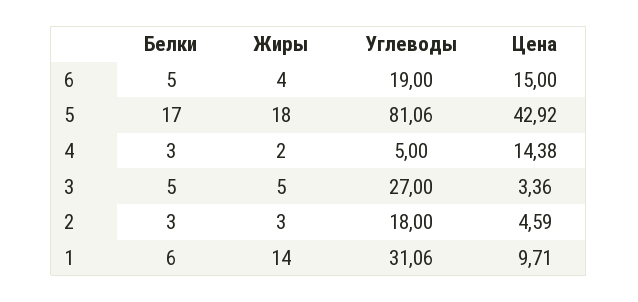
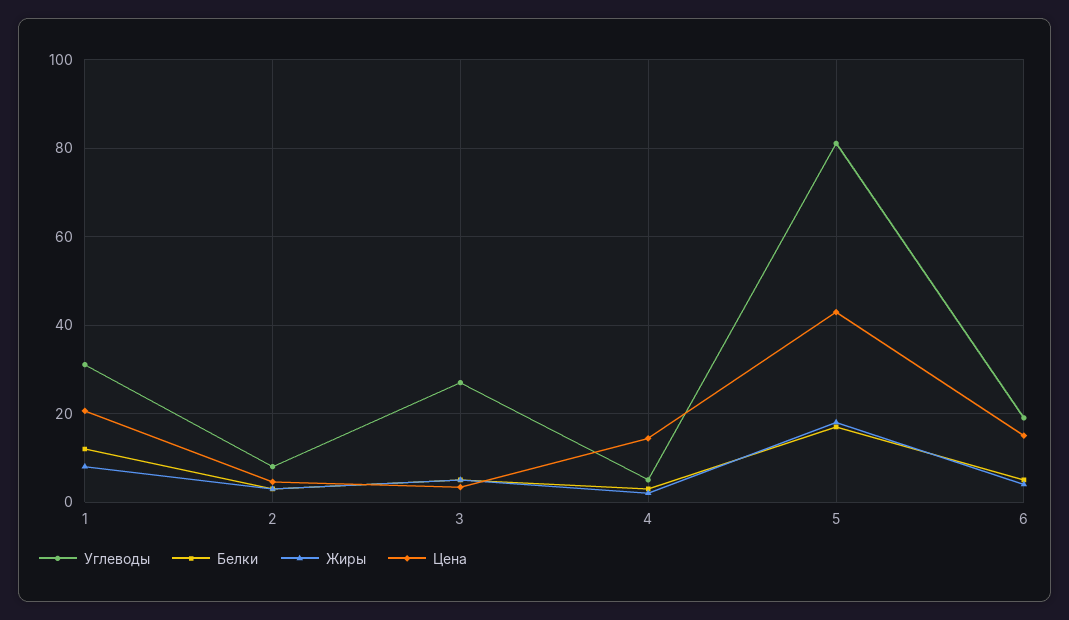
Углеводы, 2: 18 -> 8
Белки, 1: 6 -> 12
Жиры, 1: 14 -> 8
Цена, 1: 9.71 -> 20

